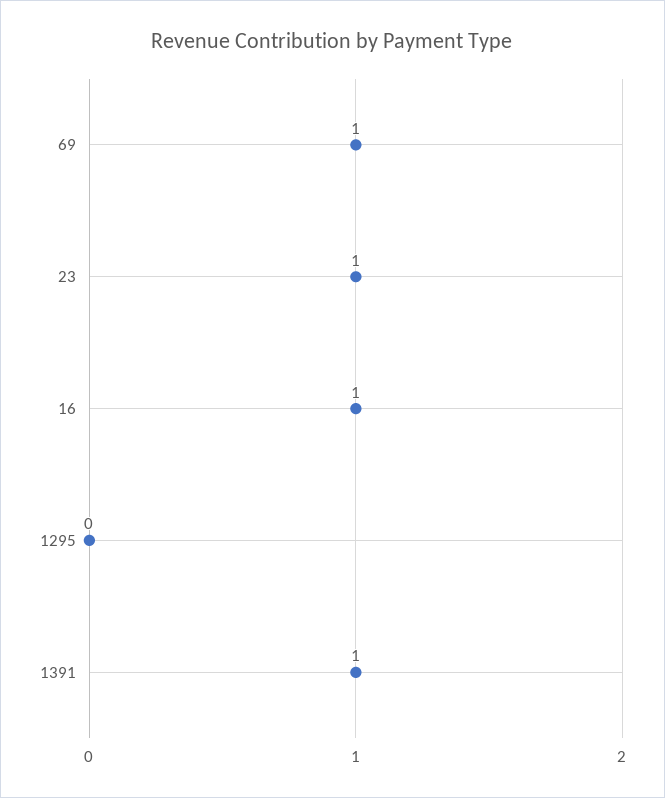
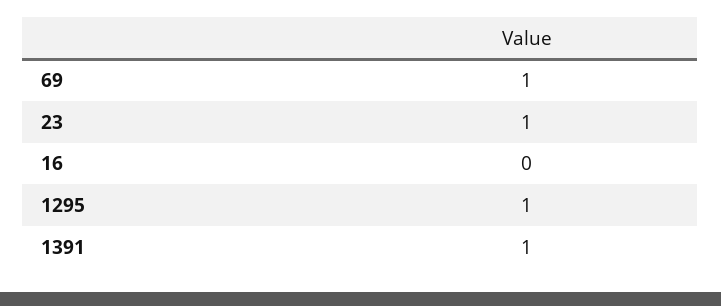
16: 1 -> 0
1295: 0 -> 1

